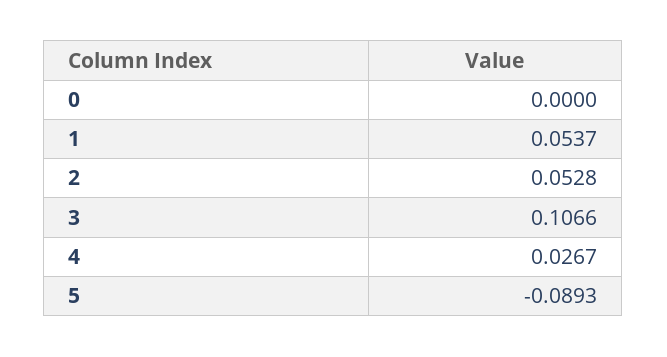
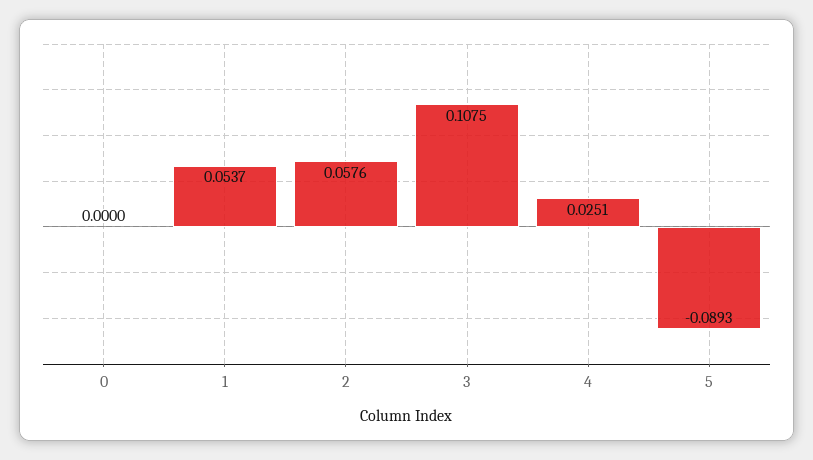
2: 0.0528 -> 0.0576
3: 0.1066 -> 0.1075
4: 0.0267 -> 0.0251

